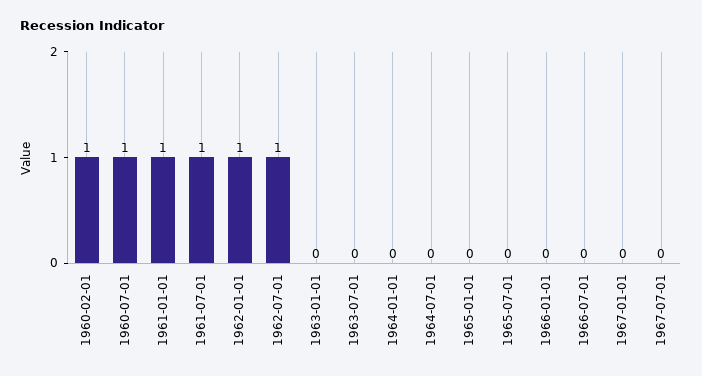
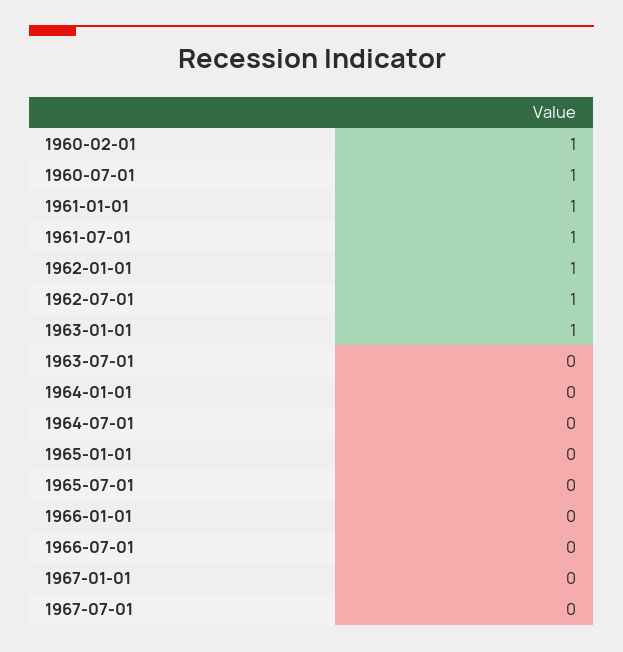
1963-01-01: 0 -> 1

